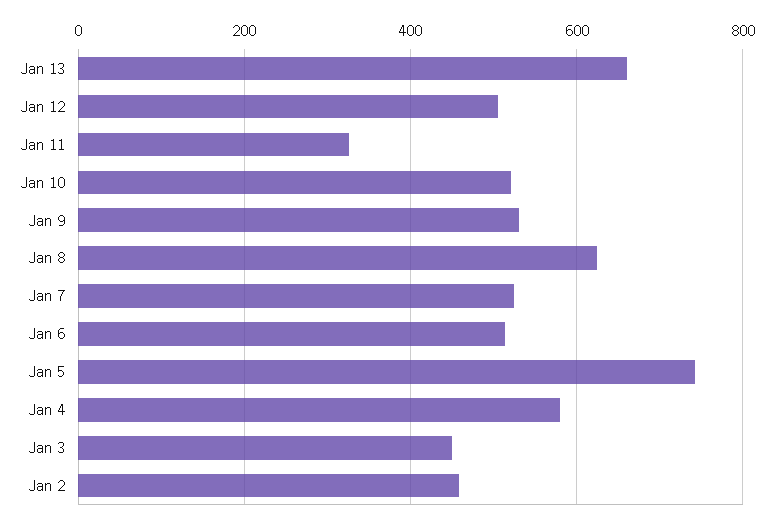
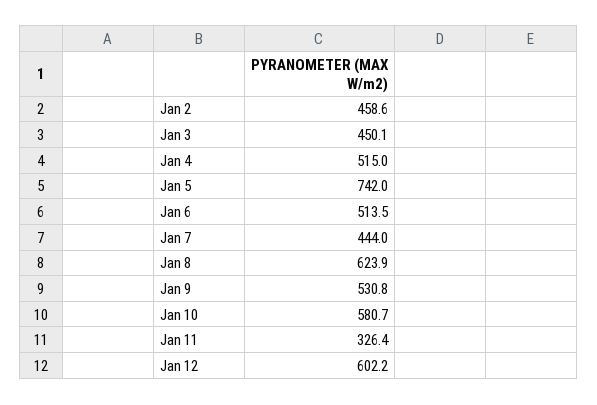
Jan 13: 660 -> none
Jan 12: 500 -> 602.2
Jan 10: 520 -> 580.7
Jan 7: 520 -> 444
Jan 4: 580 -> 515

